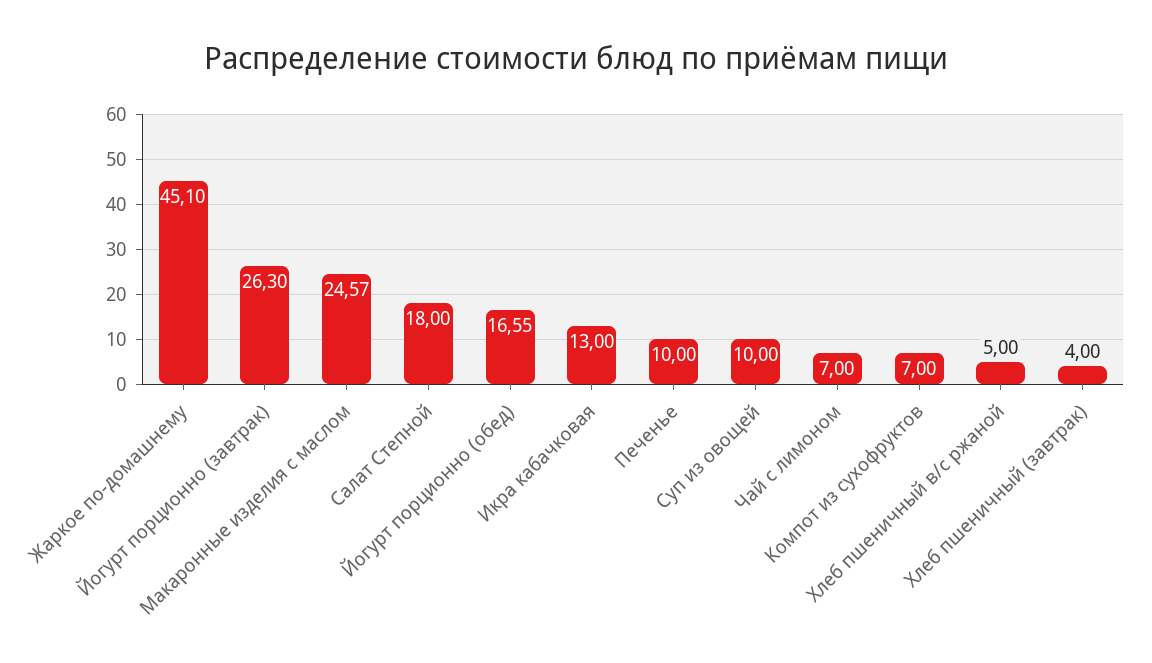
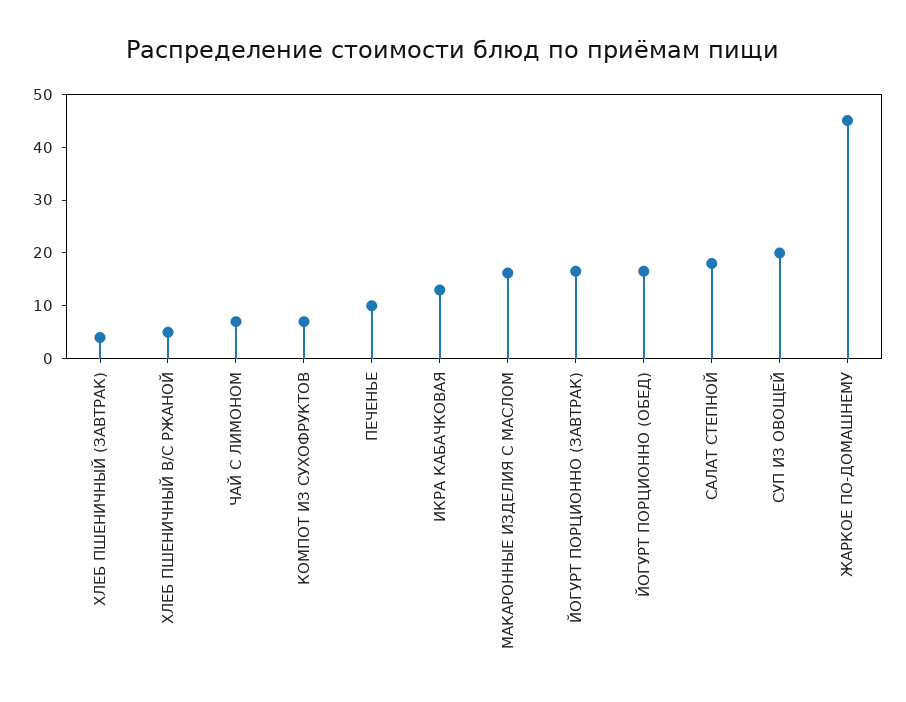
Йогурт порционно (завтрак): 26.3 -> 16
Макаронные изделия с маслом: 24.57 -> 16
Суп из овощей: 10 -> 20

